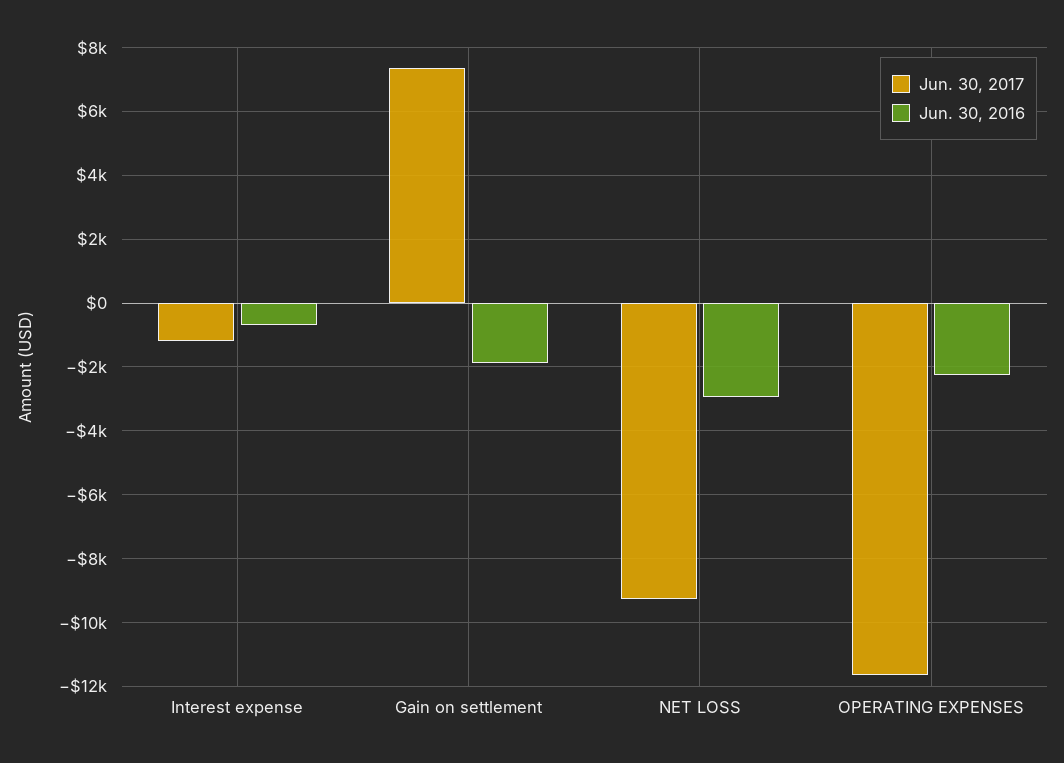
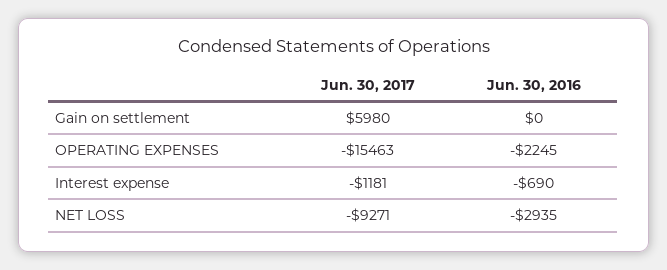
Jun. 30, 2017, Gain on settlement: 7400 -> 5980
Jun. 30, 2016, Gain on settlement: -1800 -> 0
Jun. 30, 2017, OPERATING EXPENSES: -11600 -> -15463

